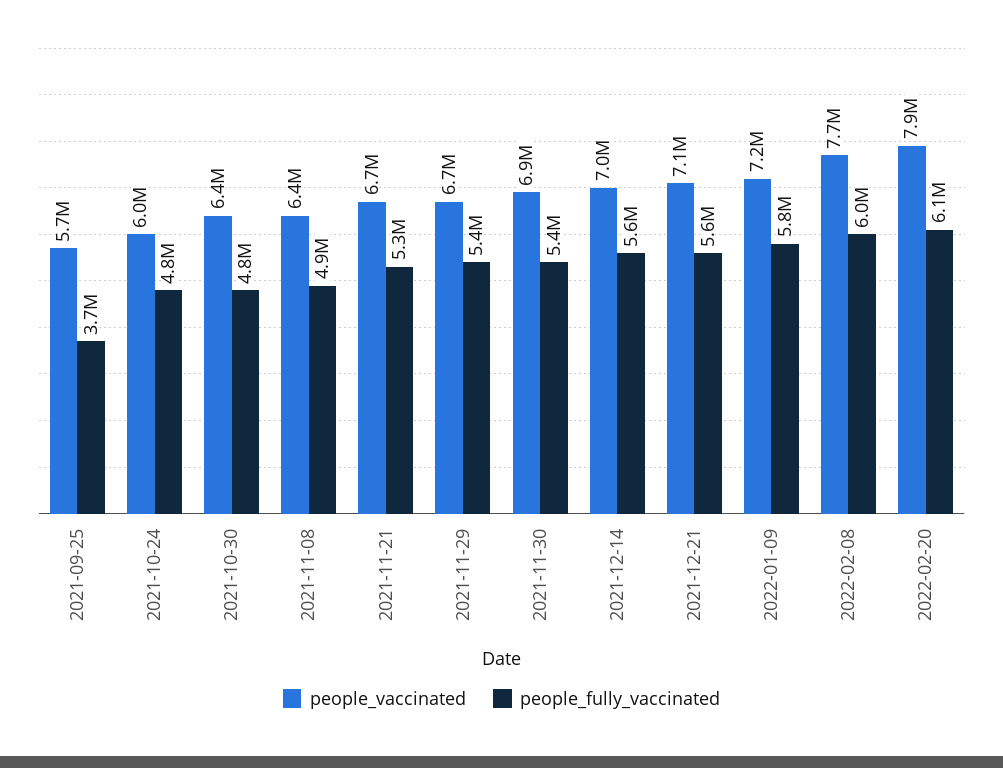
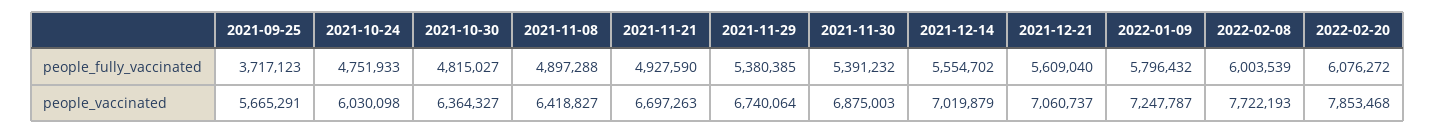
people_fully_vaccinated, 2021-11-21: 5300000 -> 4927590

